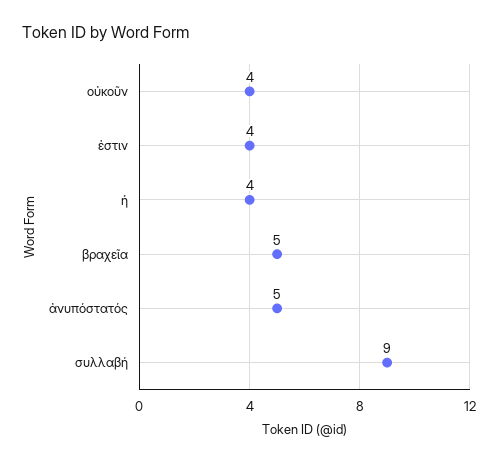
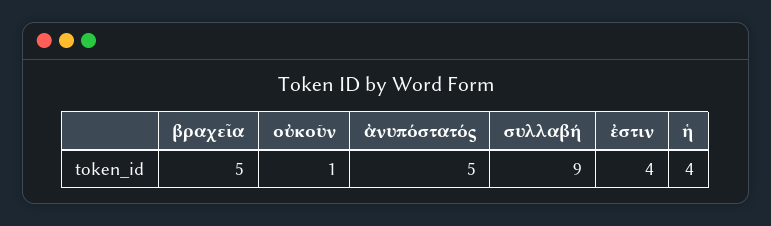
οὐκοῦν: 4 -> 1

